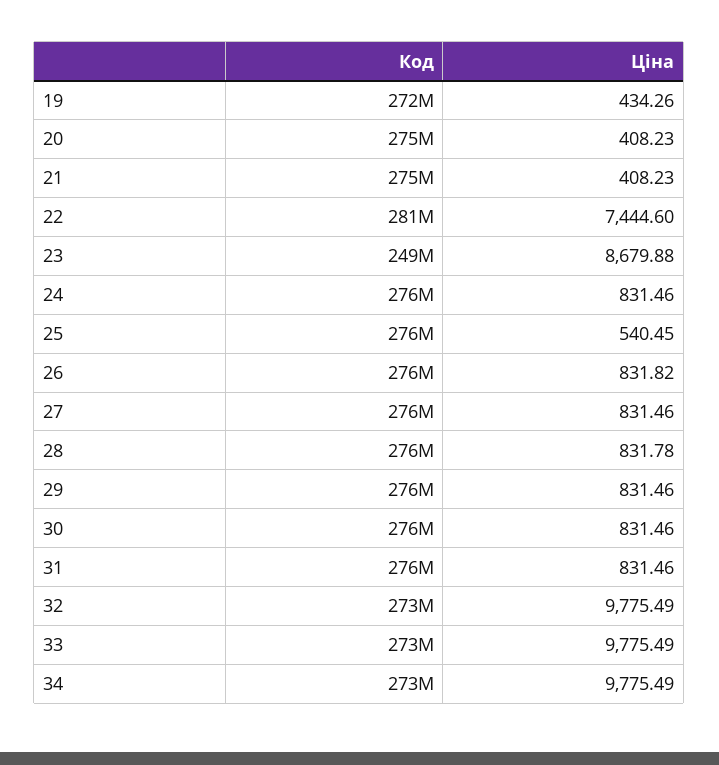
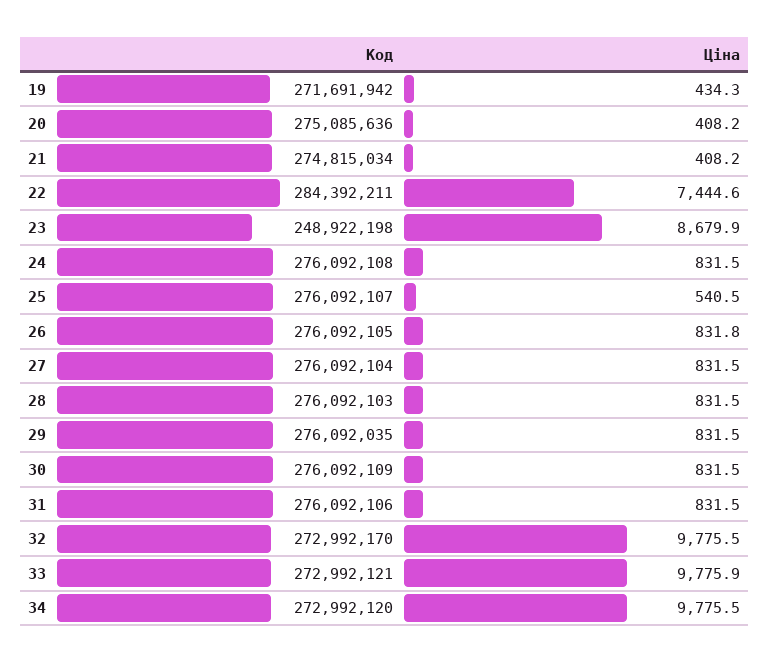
Код, 22: 281000000 -> 284392211
Ціна, 28: 831.78 -> 831.5
Ціна, 33: 9775.49 -> 9775.9

